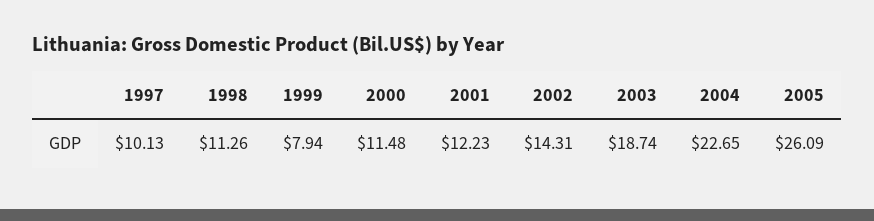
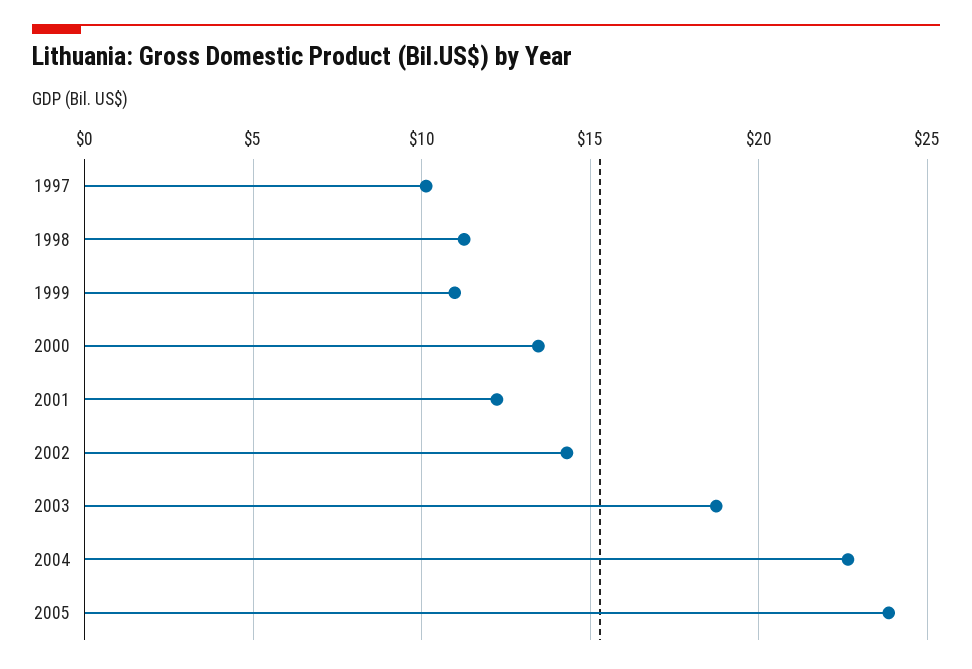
1999: 7.94 -> 11
2000: 11.48 -> 13.5
2005: 26.09 -> 24

